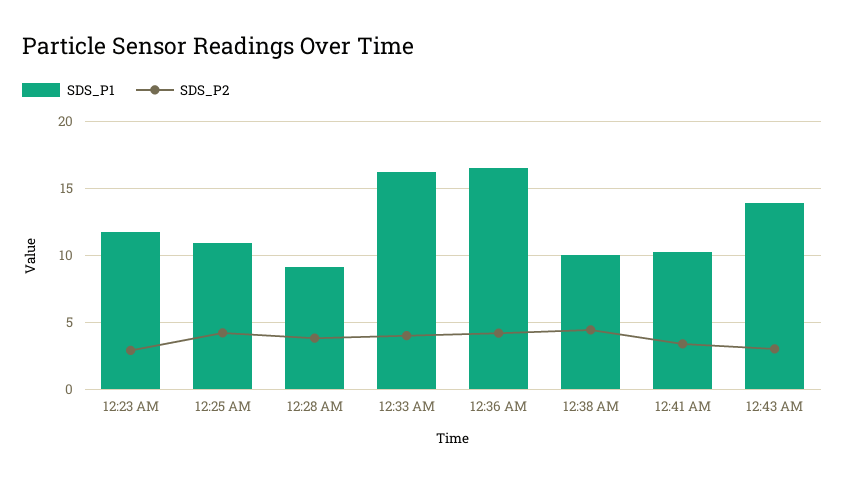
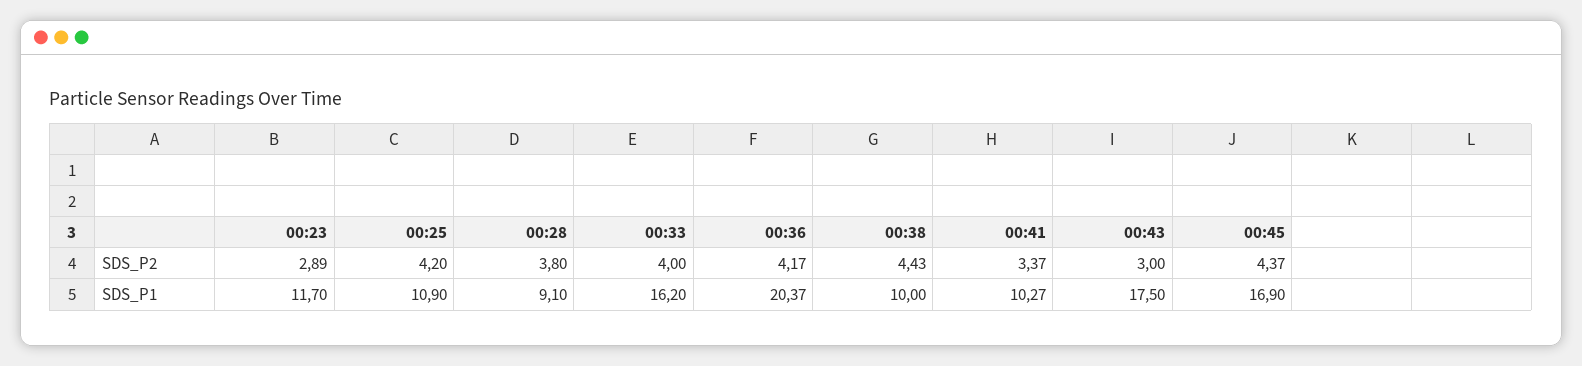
SDS_P1, 12:36 AM: 16.5 -> 20.37
SDS_P1, 12:43 AM: 14 -> 17.5
SDS_P2, 00:45: none -> 4.37
SDS_P1, 00:45: none -> 16.9

